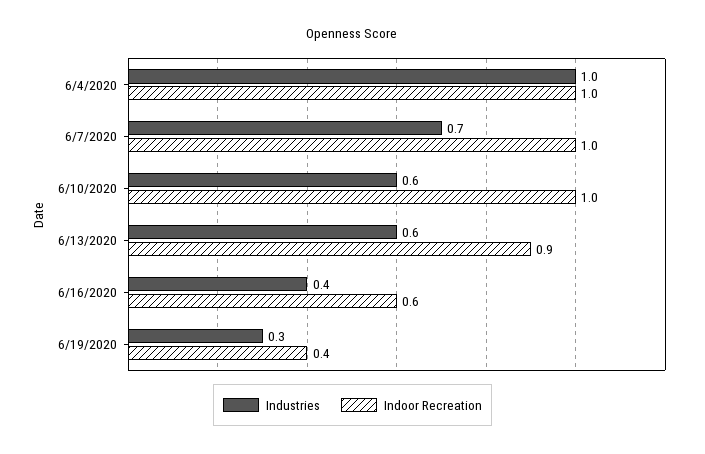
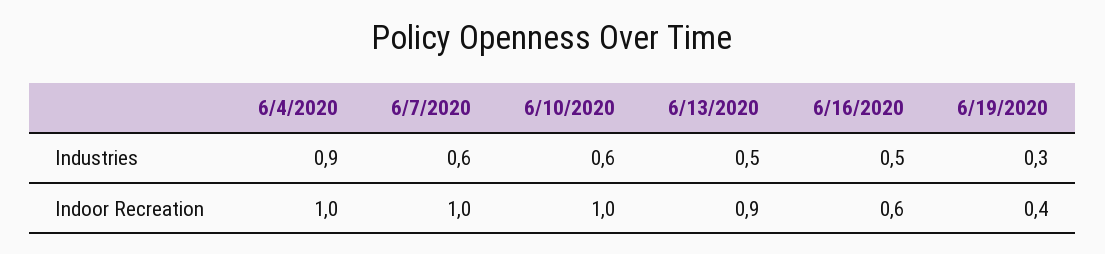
Industries, 6/4/2020: 1 -> 0.9
Industries, 6/7/2020: 0.7 -> 0.6
Industries, 6/13/2020: 0.6 -> 0.5
Industries, 6/16/2020: 0.4 -> 0.5

